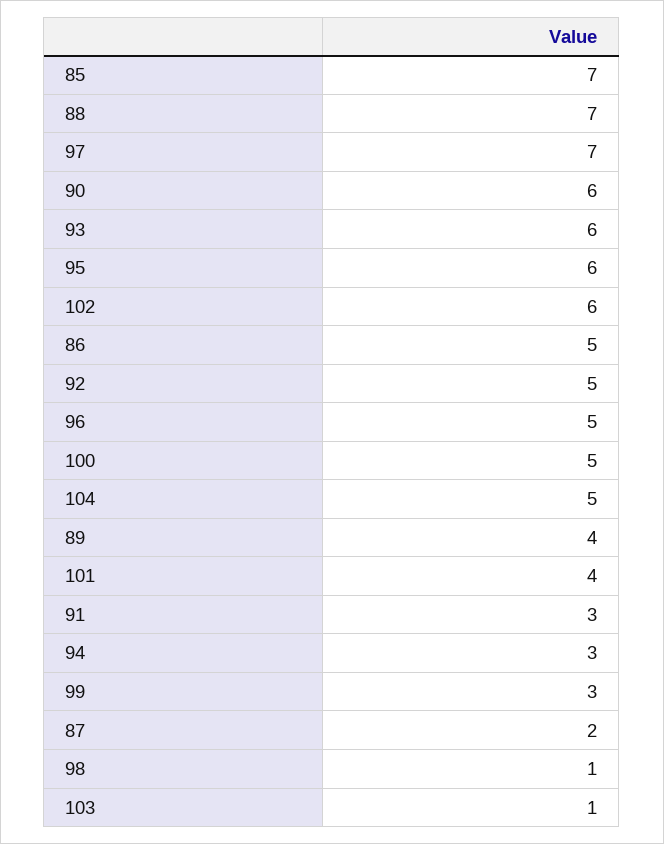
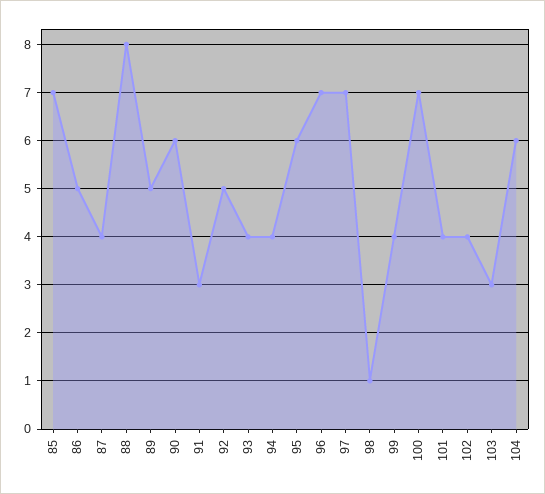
88: 7 -> 8
93: 6 -> 4
102: 6 -> 4
96: 5 -> 7
100: 5 -> 7
104: 5 -> 6
89: 4 -> 5
94: 3 -> 4
99: 3 -> 4
87: 2 -> 4
103: 1 -> 3

